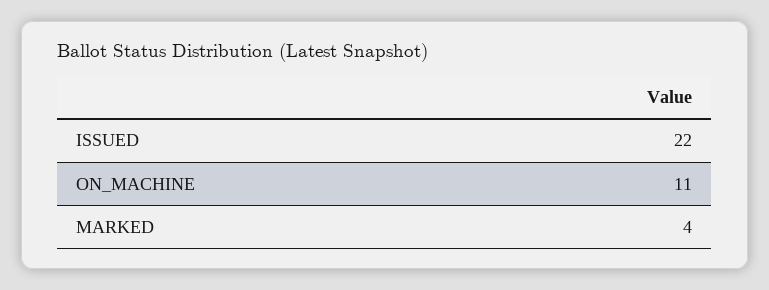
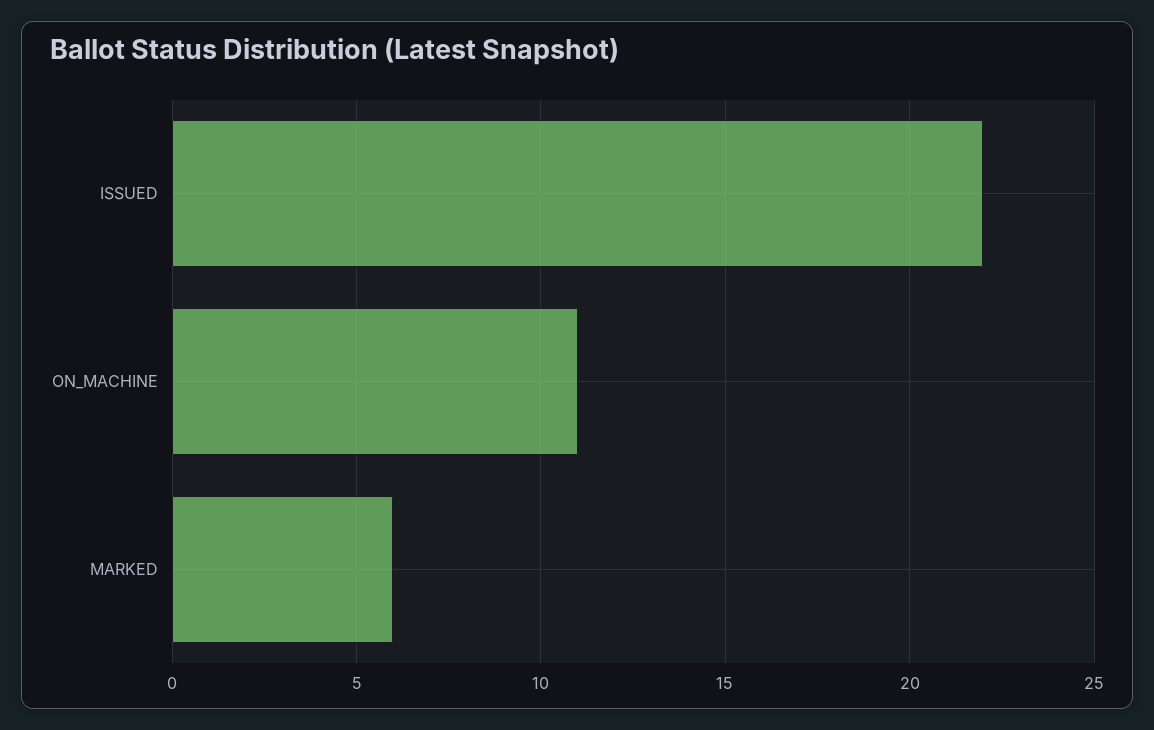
MARKED: 4 -> 6

